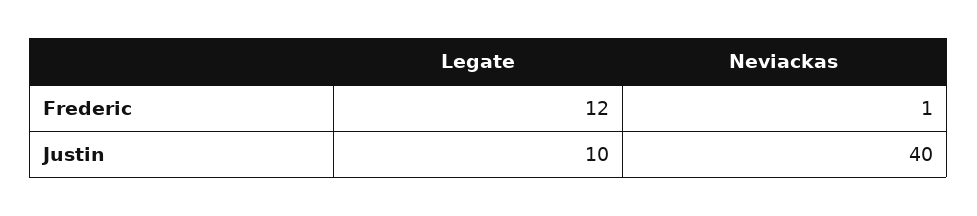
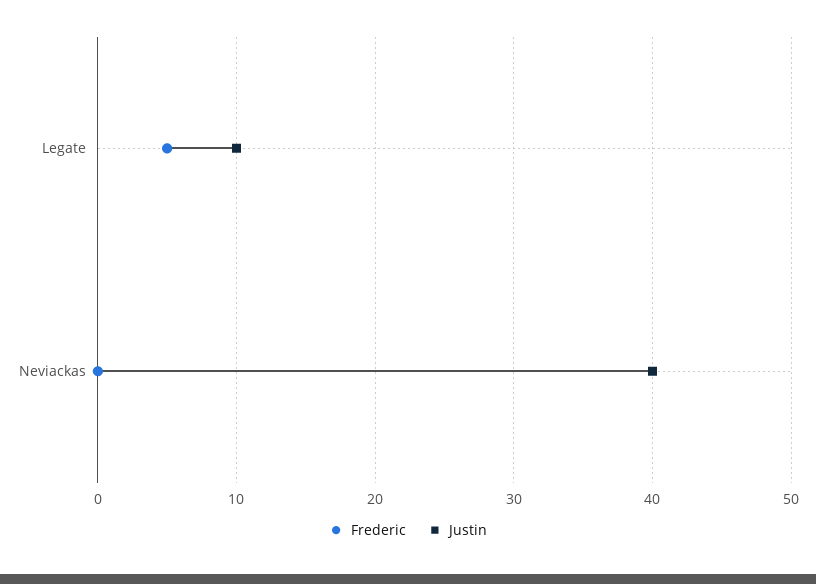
Frederic, Legate: 12 -> 5
Frederic, Neviackas: 1 -> 0

